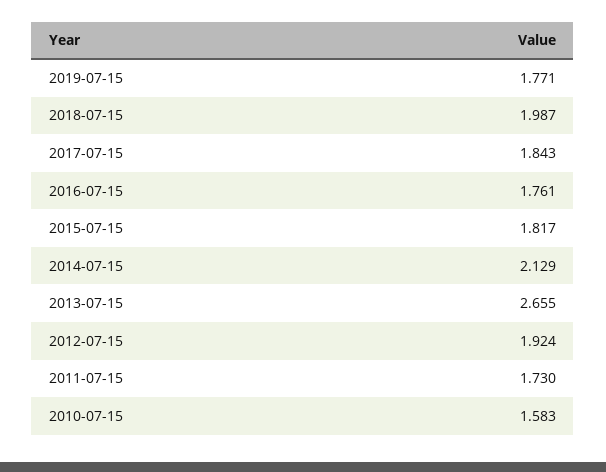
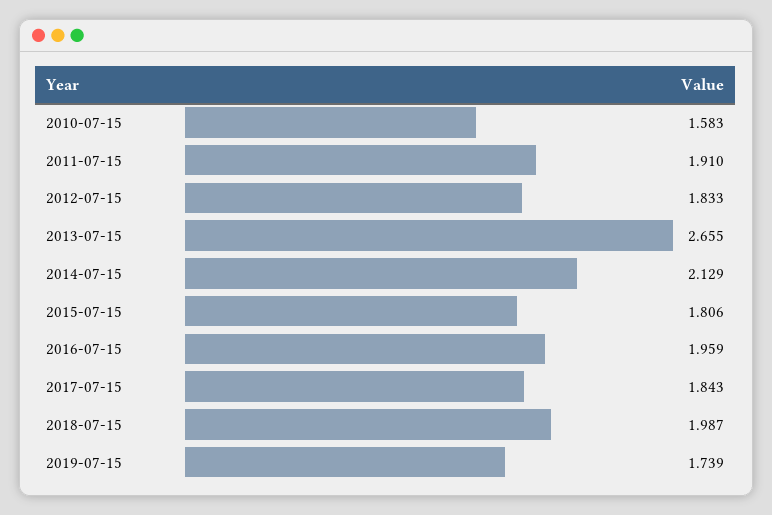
2019-07-15: 1.771 -> 1.739
2016-07-15: 1.761 -> 1.959
2015-07-15: 1.817 -> 1.806
2012-07-15: 1.924 -> 1.833
2011-07-15: 1.73 -> 1.91

